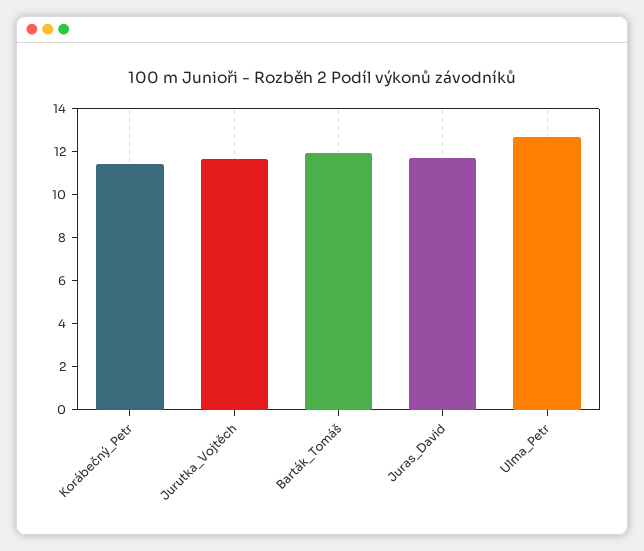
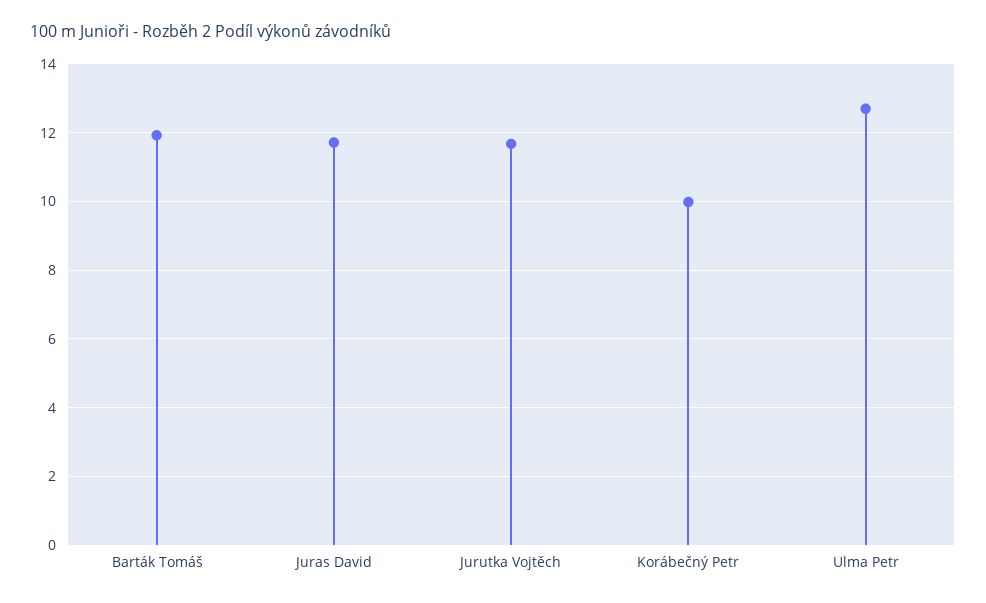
Korábečný_Petr: 11.5 -> 10

